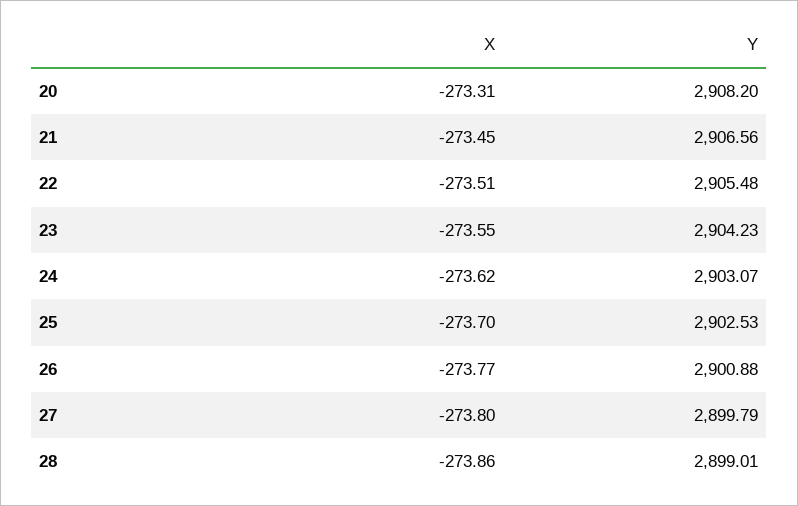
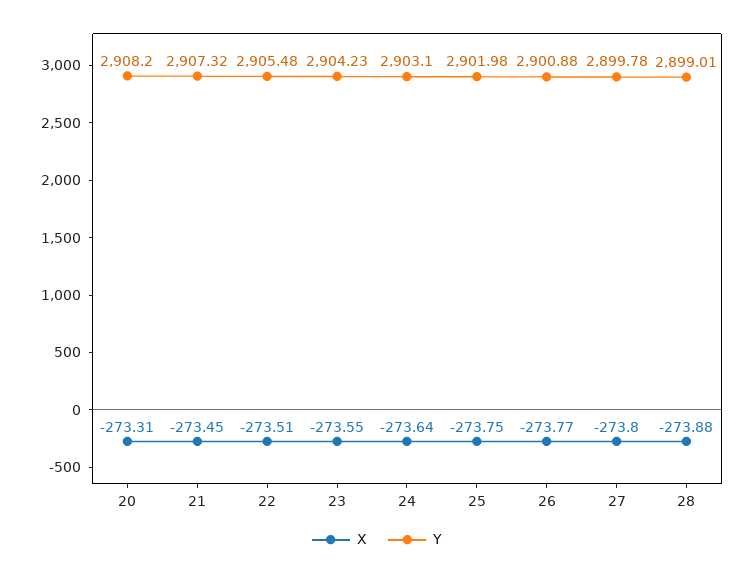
Y, 21: 2906.56 -> 2907.32
X, 24: -273.62 -> -273.64
Y, 24: 2903.07 -> 2903.1
X, 25: -273.7 -> -273.75
Y, 25: 2902.53 -> 2901.98
Y, 27: 2899.79 -> 2899.78
X, 28: -273.86 -> -273.88

